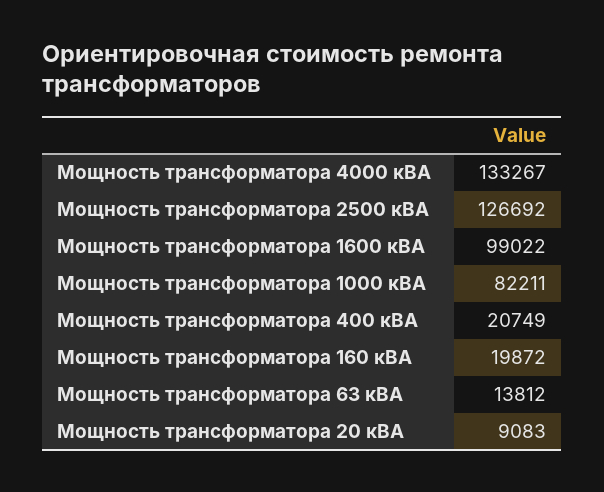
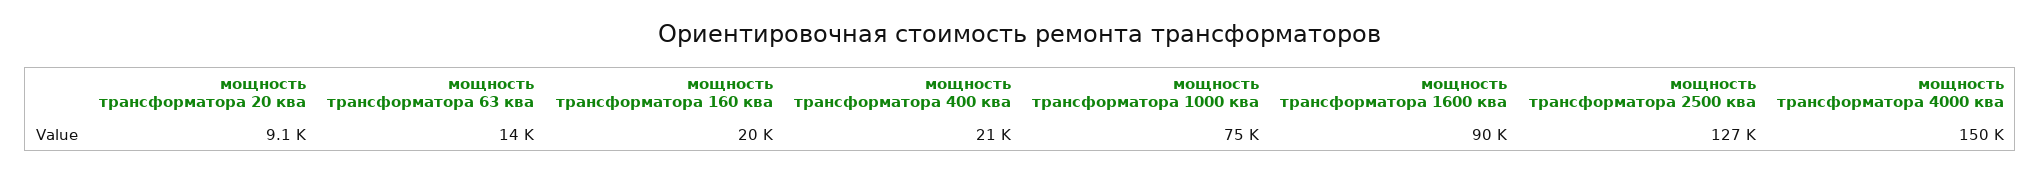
Мощность трансформатора 4000 кВА: 133267 -> 150000
Мощность трансформатора 1600 кВА: 99022 -> 90000
Мощность трансформатора 1000 кВА: 82211 -> 75000

